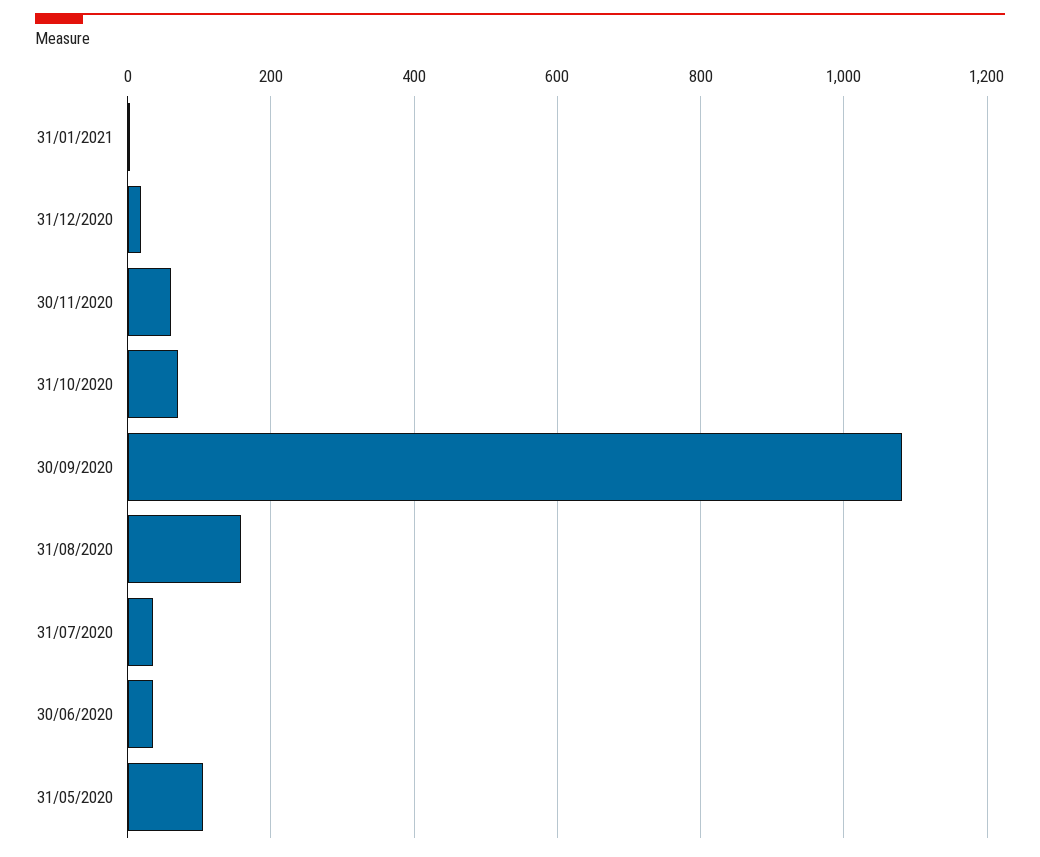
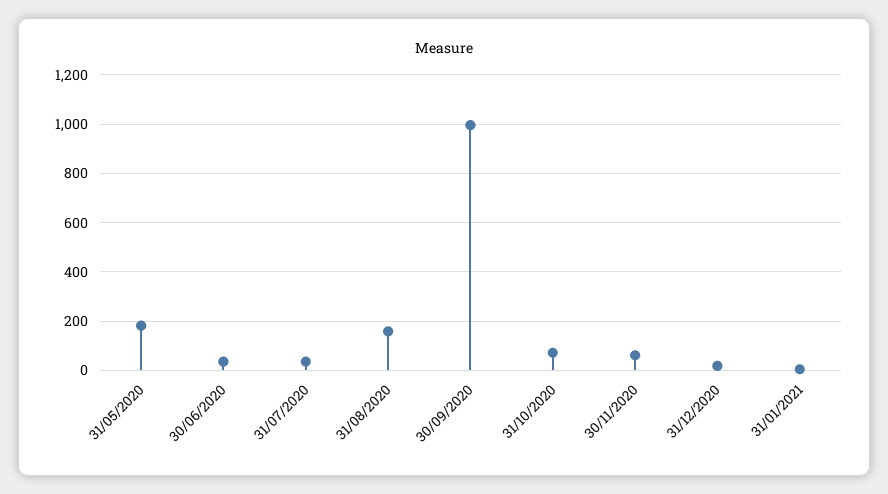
30/09/2020: 1080 -> 1000
31/05/2020: 100 -> 175

